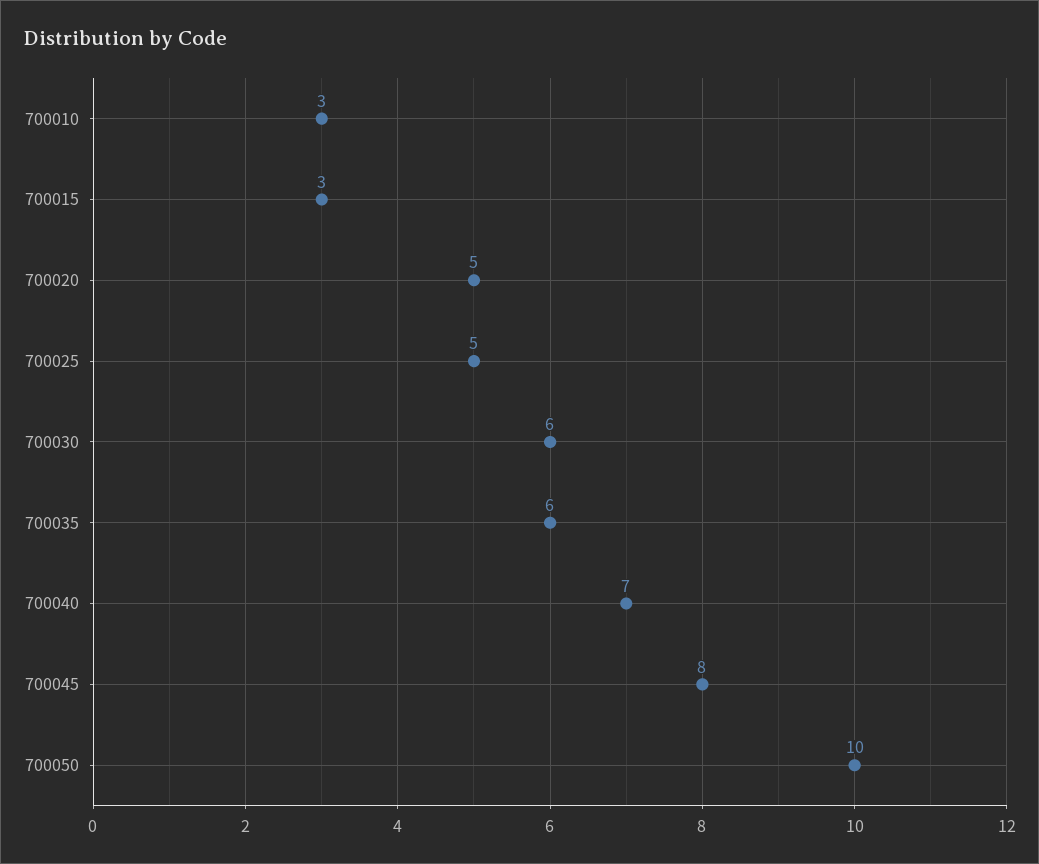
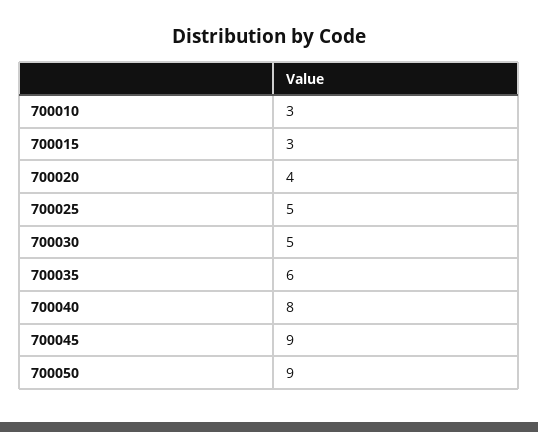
700020: 5 -> 4
700030: 6 -> 5
700040: 7 -> 8
700045: 8 -> 9
700050: 10 -> 9

